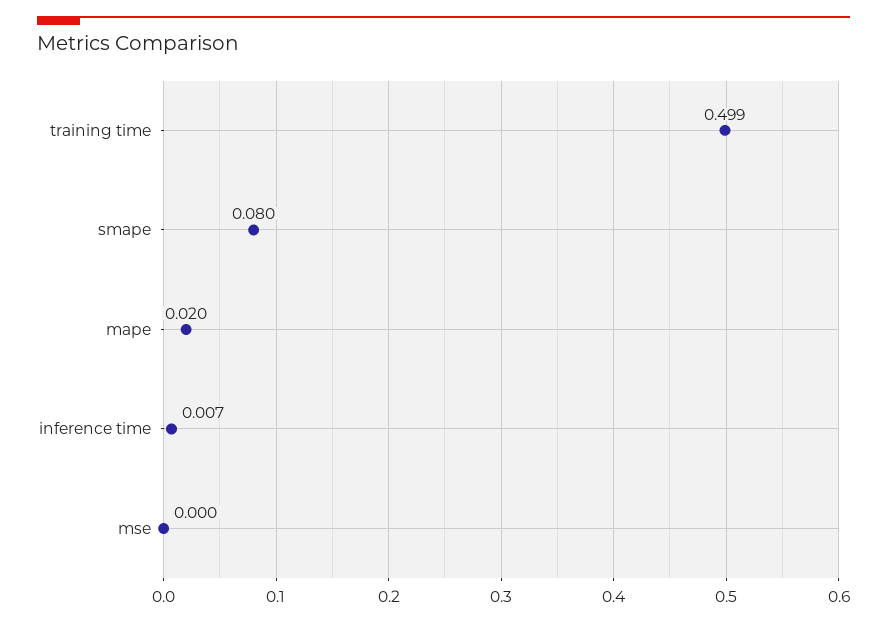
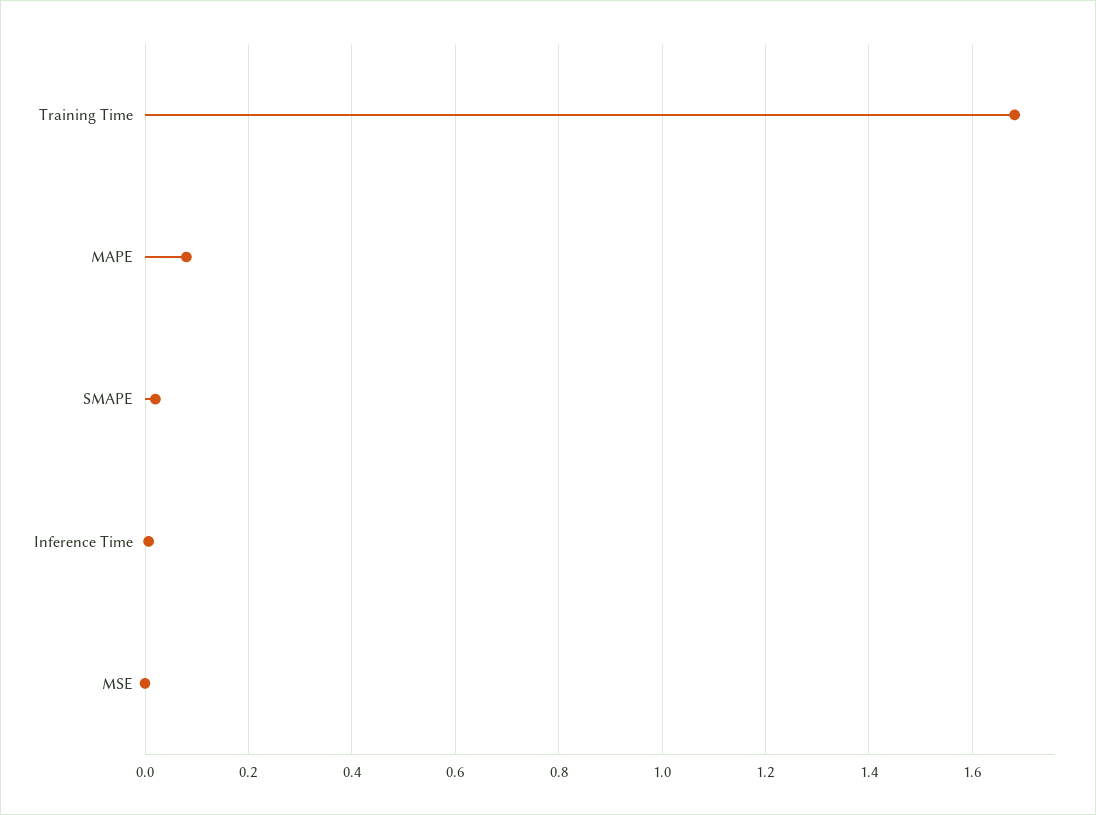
training time: 0.499 -> 1.68
smape: 0.08 -> 0.02
mape: 0.02 -> 0.08

